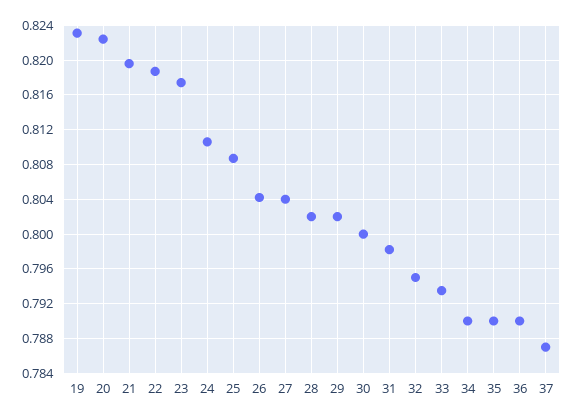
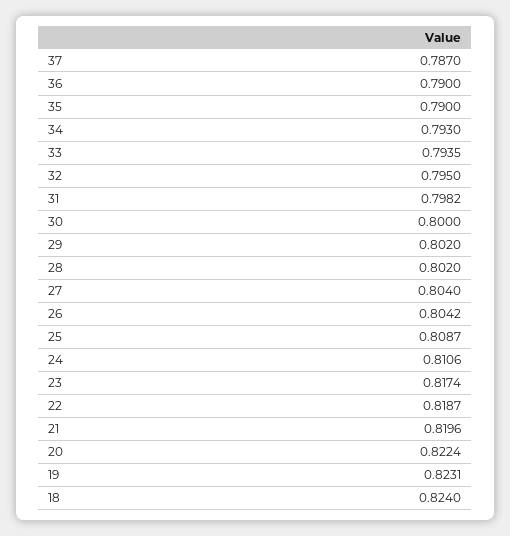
34: 0.79 -> 0.793
18: none -> 0.824

